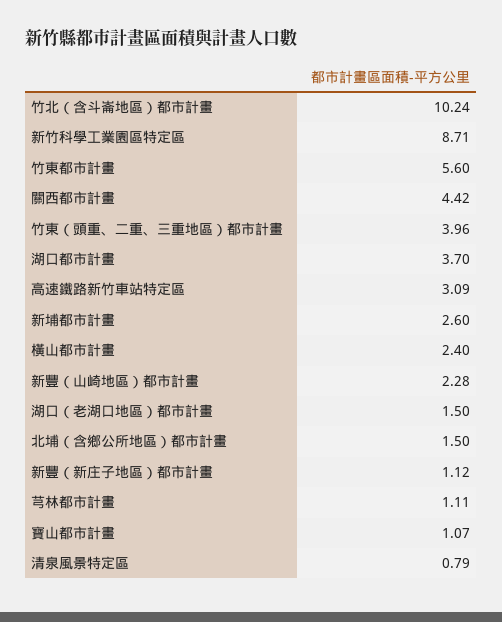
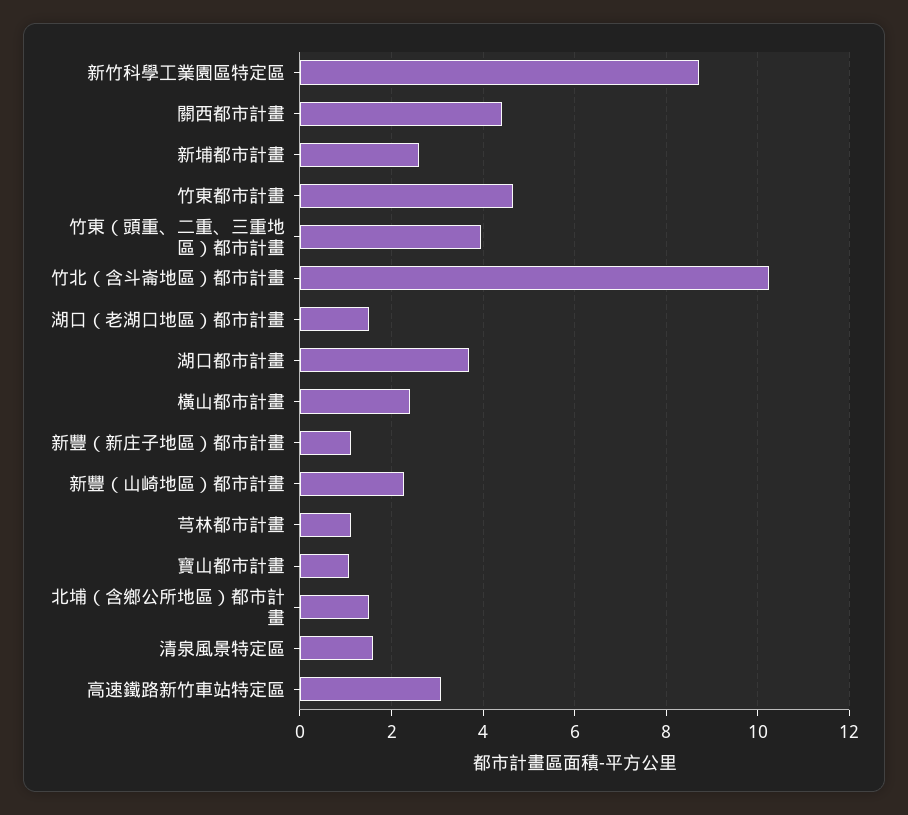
竹東都市計畫: 5.6 -> 4.6
清泉風景特定區: 0.79 -> 1.6

